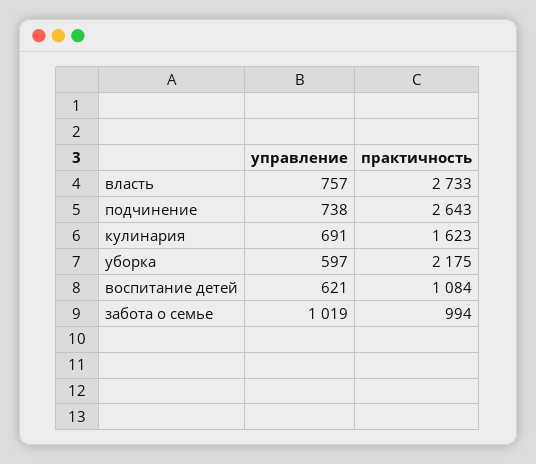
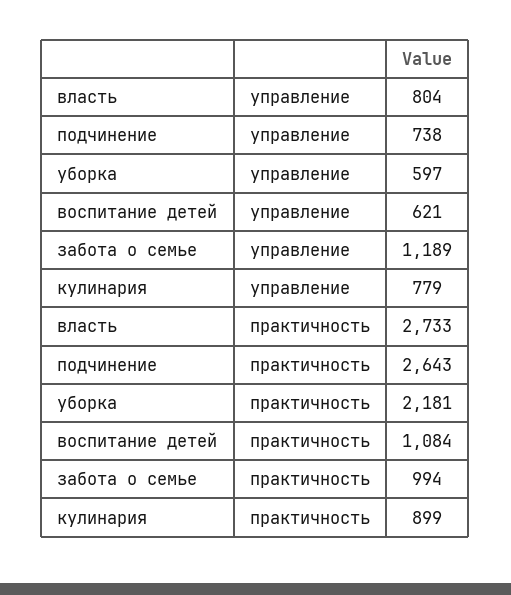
управление, власть: 757 -> 804
управление, кулинария: 691 -> 779
практичность, кулинария: 1623 -> 899
практичность, уборка: 2175 -> 2181
управление, забота о семье: 1019 -> 1189

